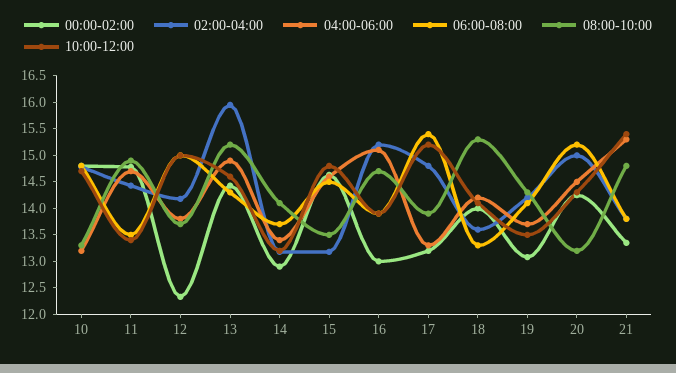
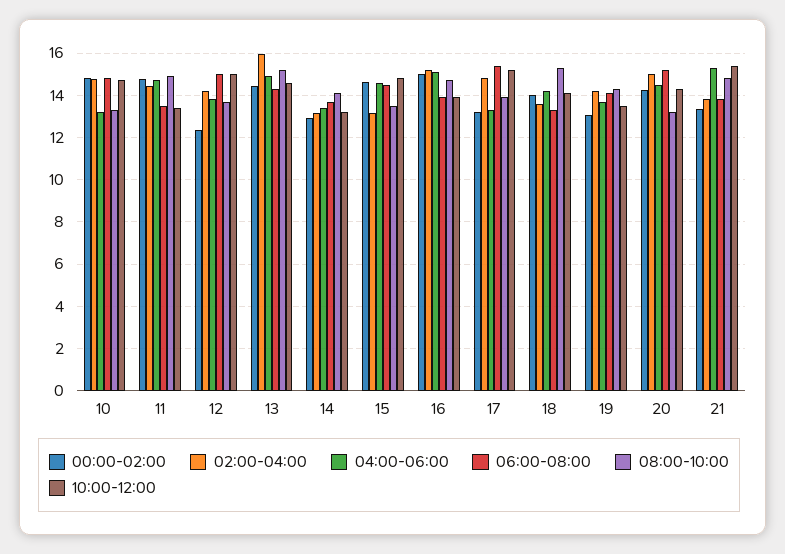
00:00-02:00, 16: 13 -> 15

